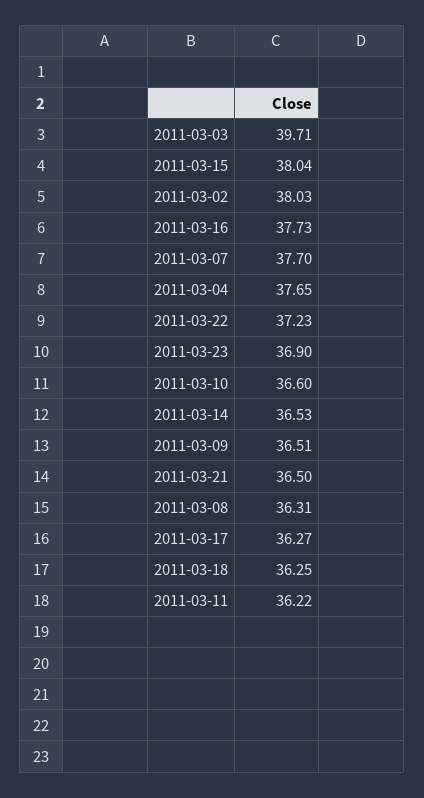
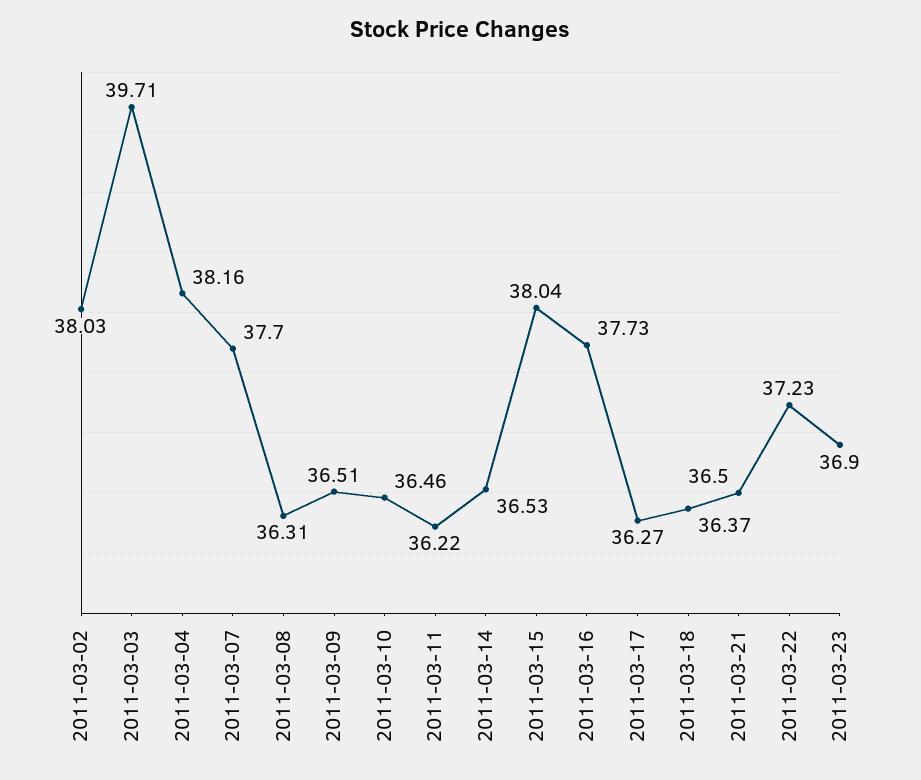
2011-03-04: 37.65 -> 38.16
2011-03-10: 36.6 -> 36.46
2011-03-18: 36.25 -> 36.37

